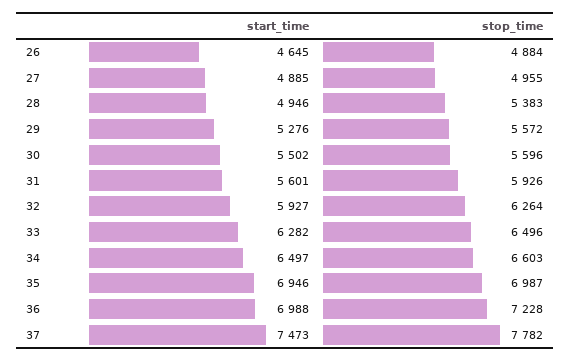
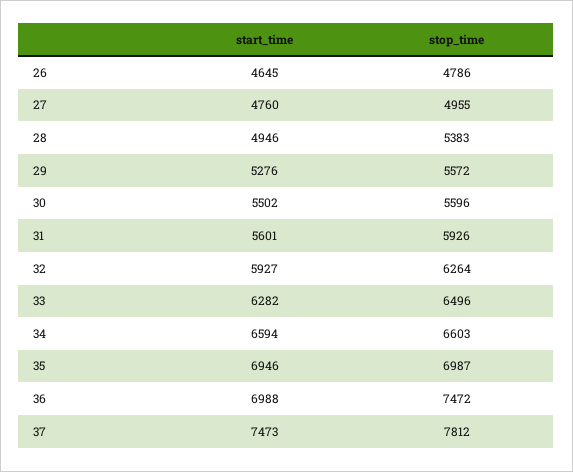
stop_time, 26: 4884 -> 4786
start_time, 27: 4885 -> 4760
start_time, 34: 6497 -> 6594
stop_time, 36: 7228 -> 7472
stop_time, 37: 7782 -> 7812

